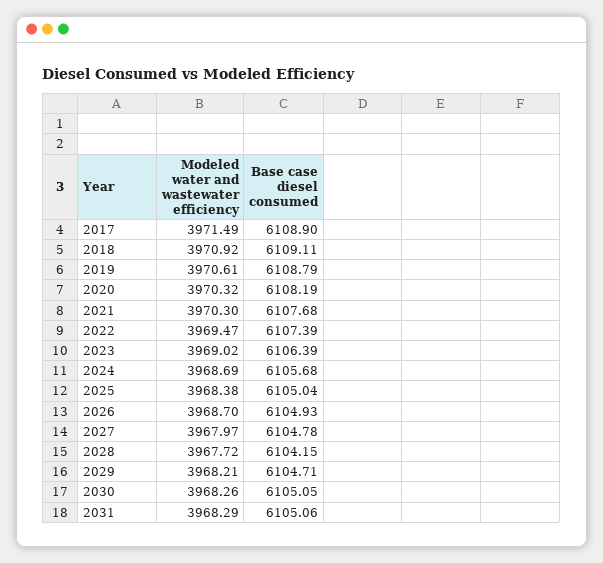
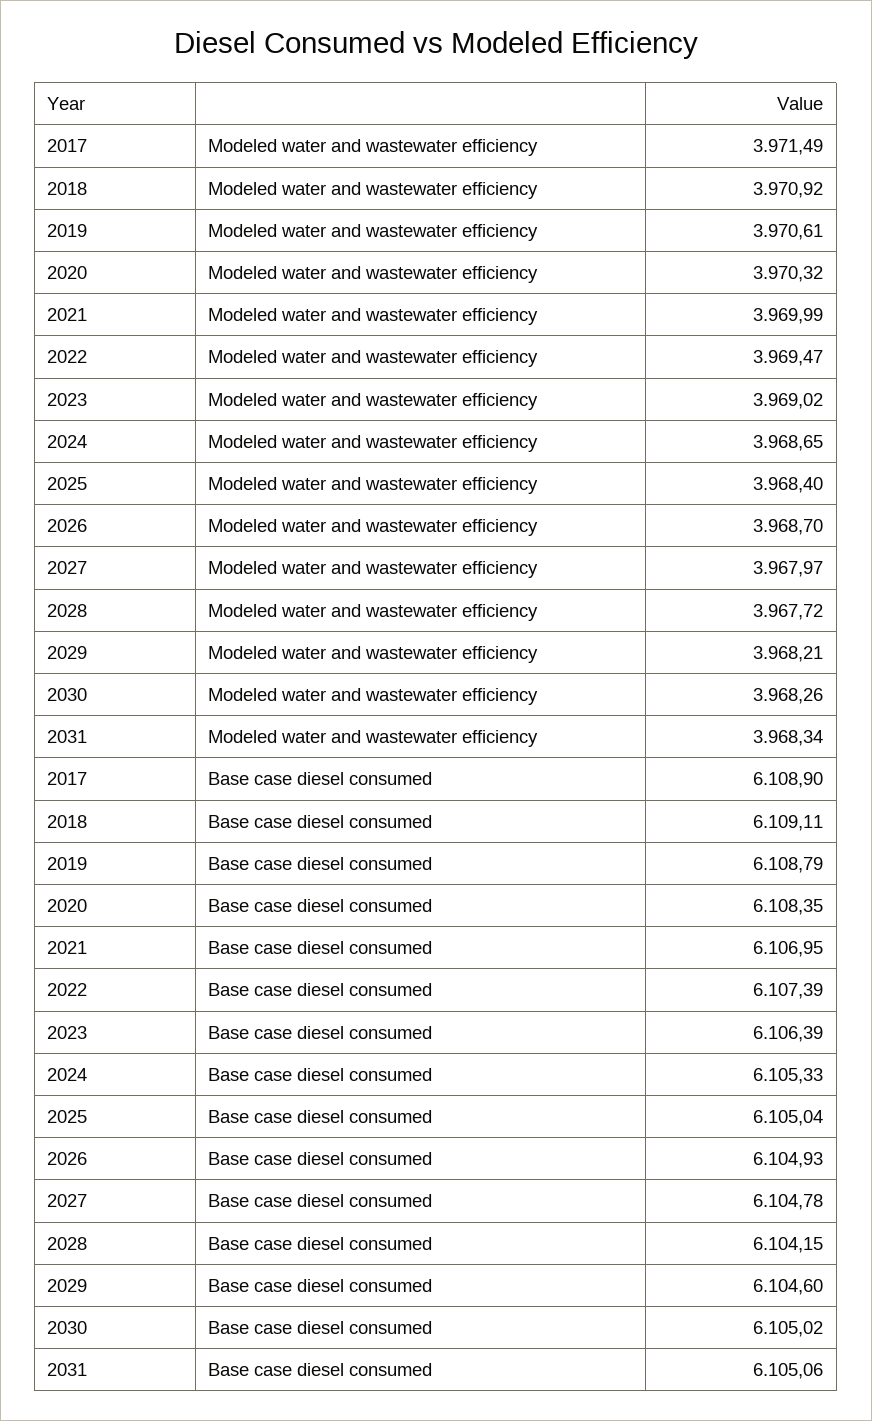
Base case diesel consumed, 2020: 6108.19 -> 6108.35
Modeled water and wastewater efficiency, 2021: 3970.3 -> 3969.99
Base case diesel consumed, 2021: 6107.68 -> 6106.95
Modeled water and wastewater efficiency, 2024: 3968.69 -> 3968.65
Base case diesel consumed, 2024: 6105.68 -> 6105.33
Modeled water and wastewater efficiency, 2025: 3968.38 -> 3968.4
Base case diesel consumed, 2029: 6104.71 -> 6104.6
Base case diesel consumed, 2030: 6105.05 -> 6105.02
Modeled water and wastewater efficiency, 2031: 3968.29 -> 3968.34

